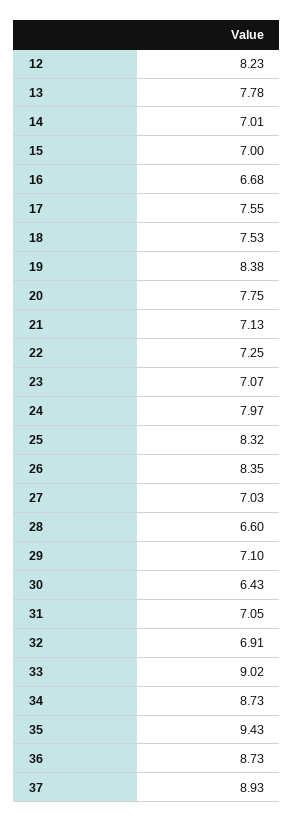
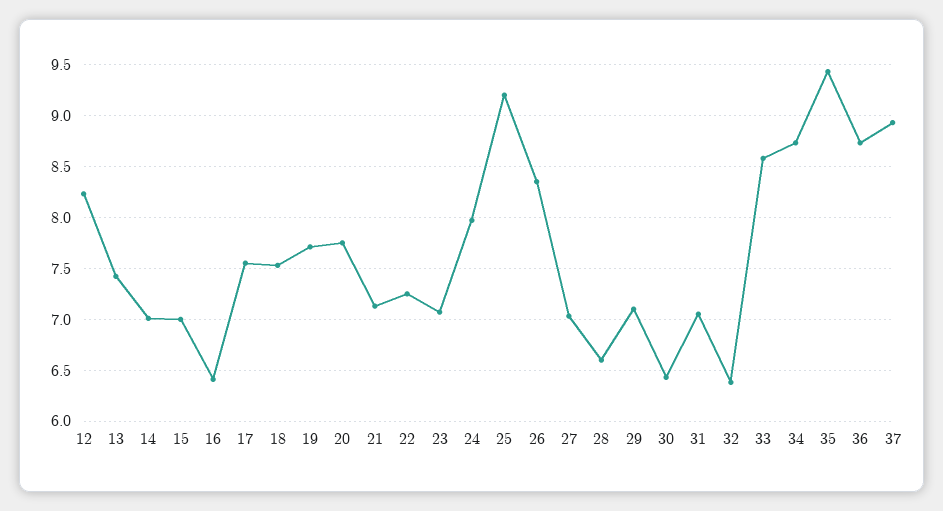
13: 7.78 -> 7.4
16: 6.68 -> 6.4
19: 8.38 -> 7.7
25: 8.32 -> 9.2
32: 6.91 -> 6.4
33: 9.02 -> 8.6

